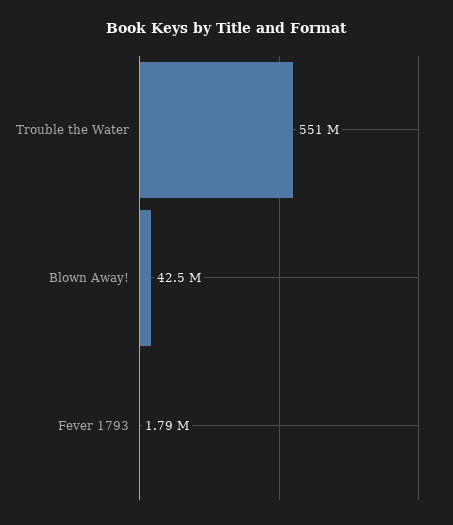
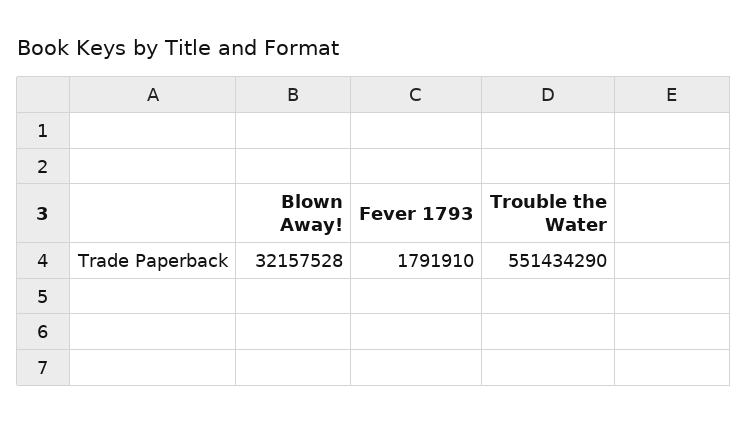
Blown Away!: 42500000 -> 32157528

